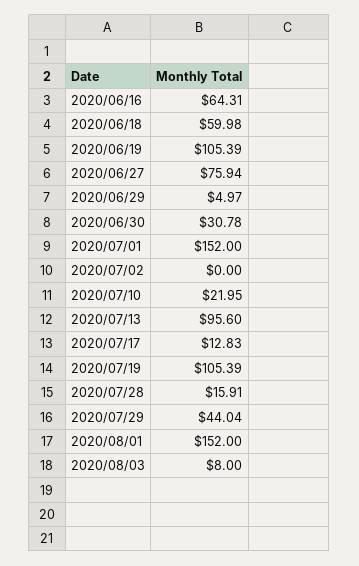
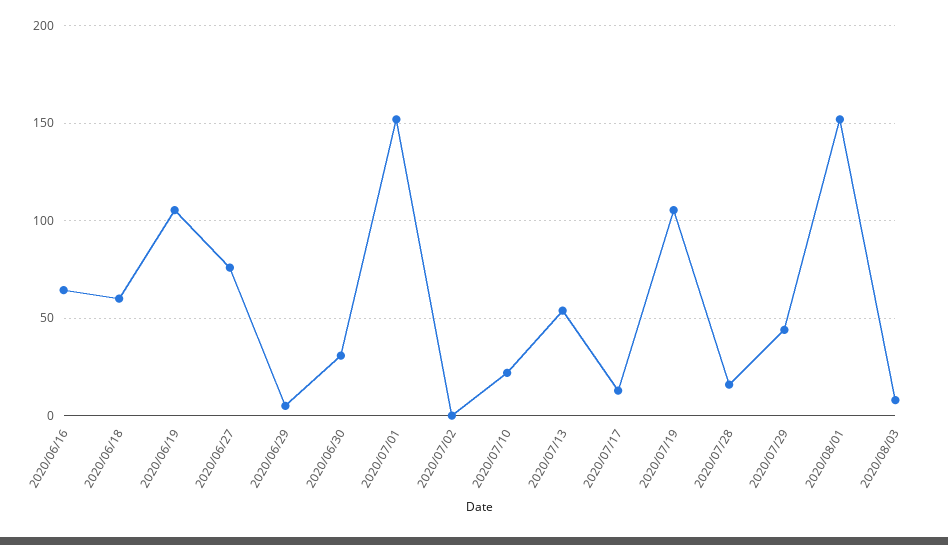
2020/07/13: 95.6 -> 55

